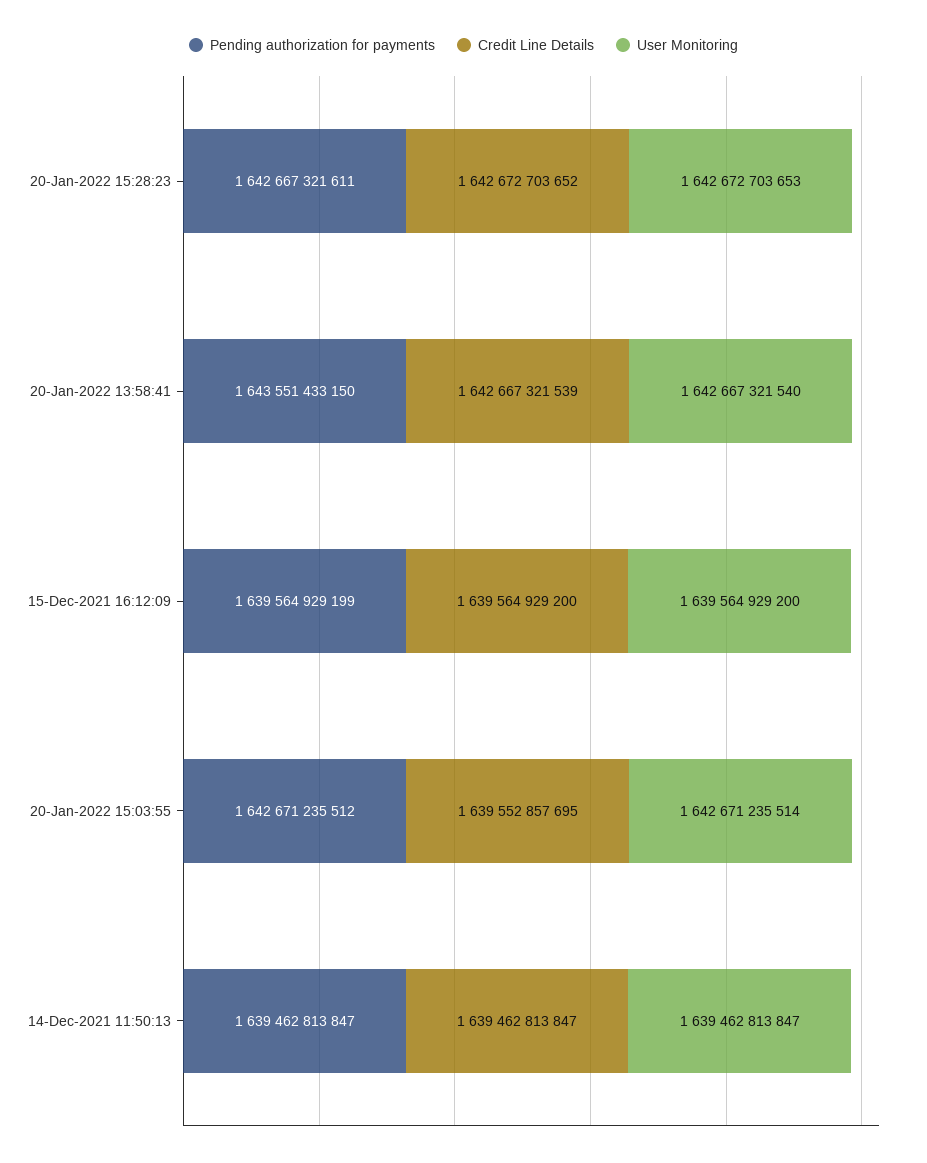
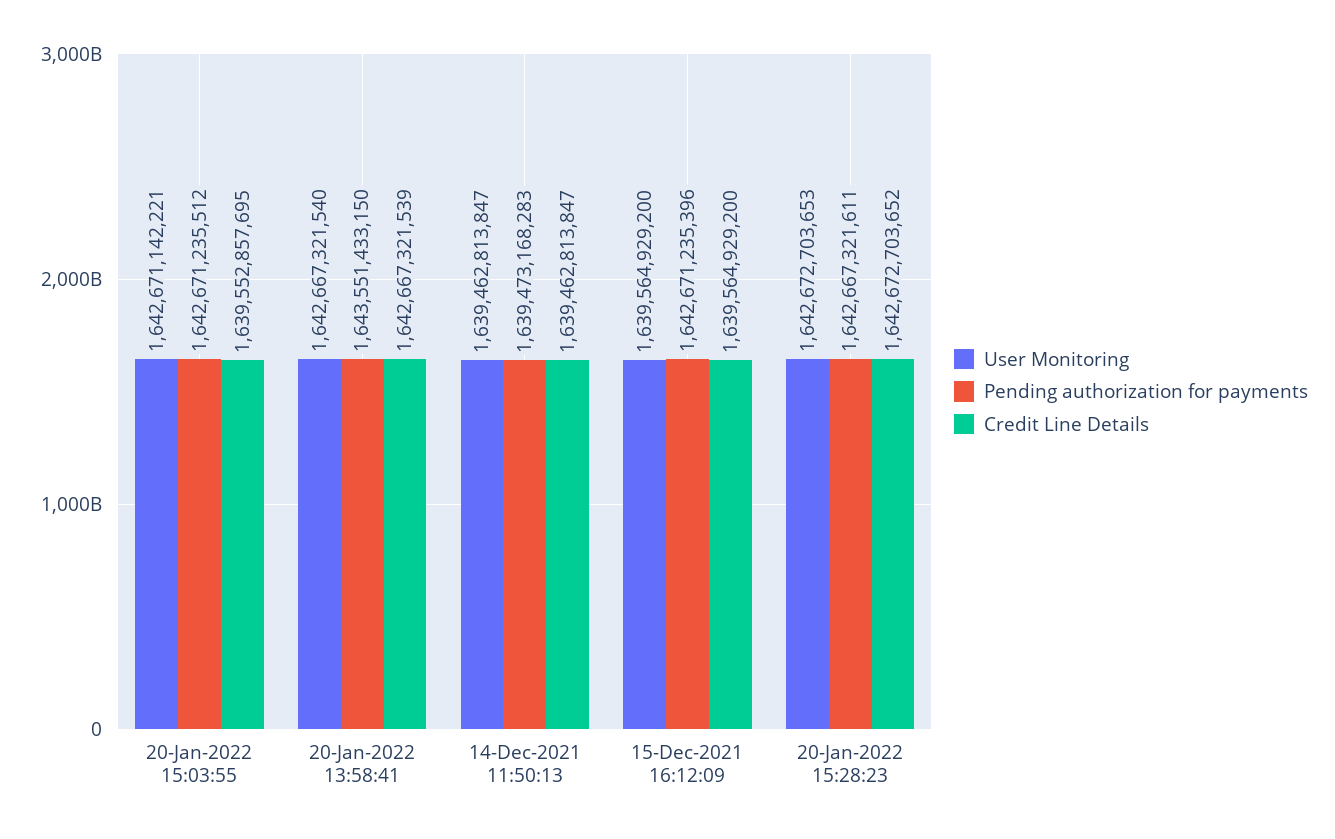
Pending authorization for payments, 15-Dec-2021 16:12:09: 1639564929199 -> 1642671235396
User Monitoring, 20-Jan-2022 15:03:55: 1642671235514 -> 1642671142221
Pending authorization for payments, 14-Dec-2021 11:50:13: 1639462813847 -> 1639473168283

